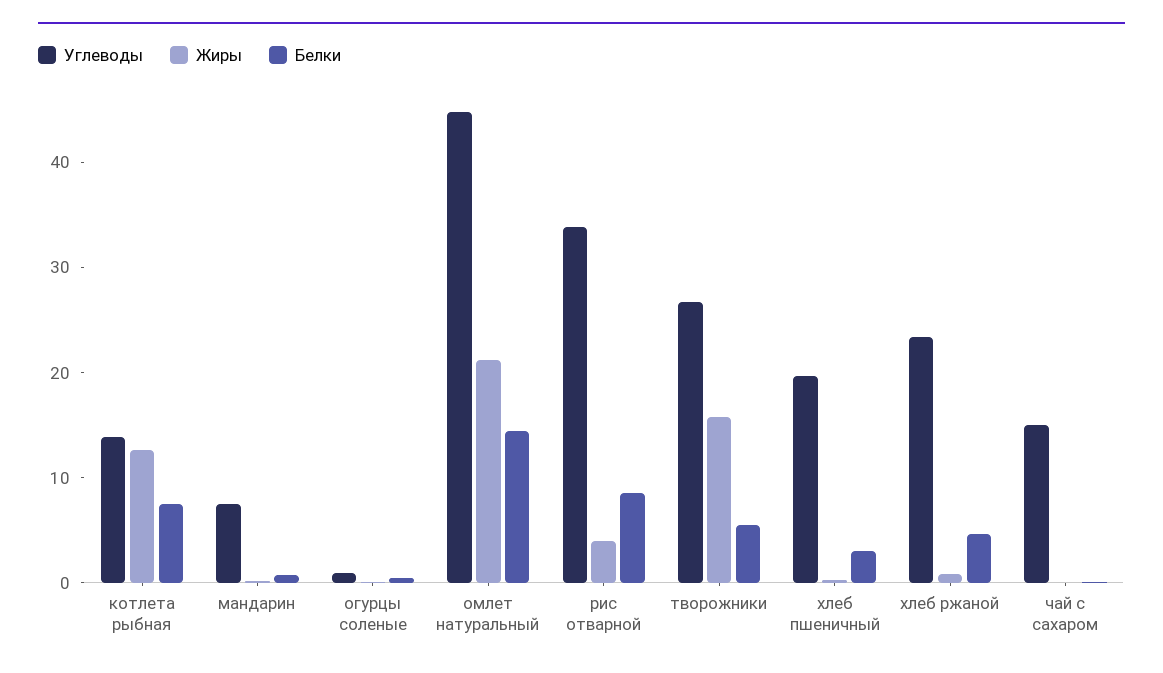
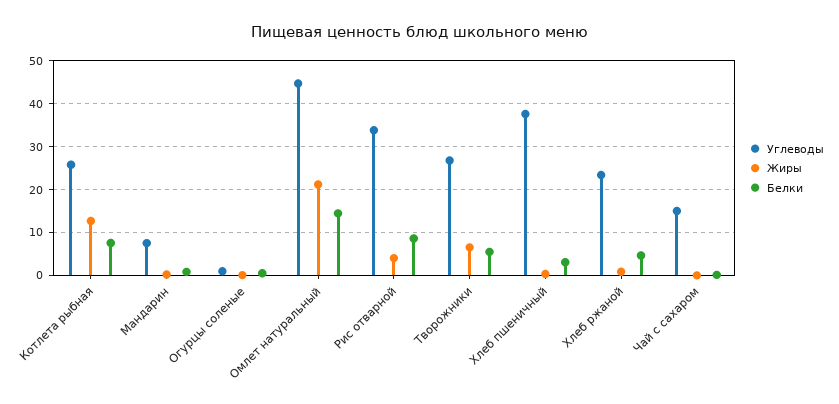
Углеводы, котлета рыбная: 14 -> 26
Жиры, творожники: 16 -> 6
Углеводы, хлеб пшеничный: 20 -> 38

